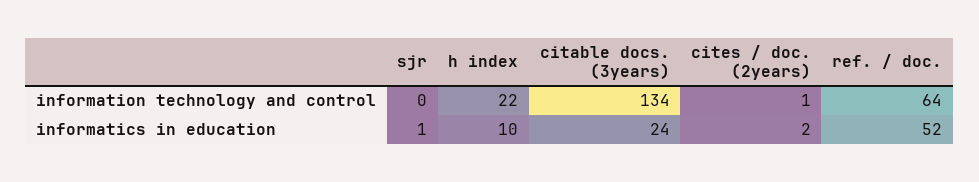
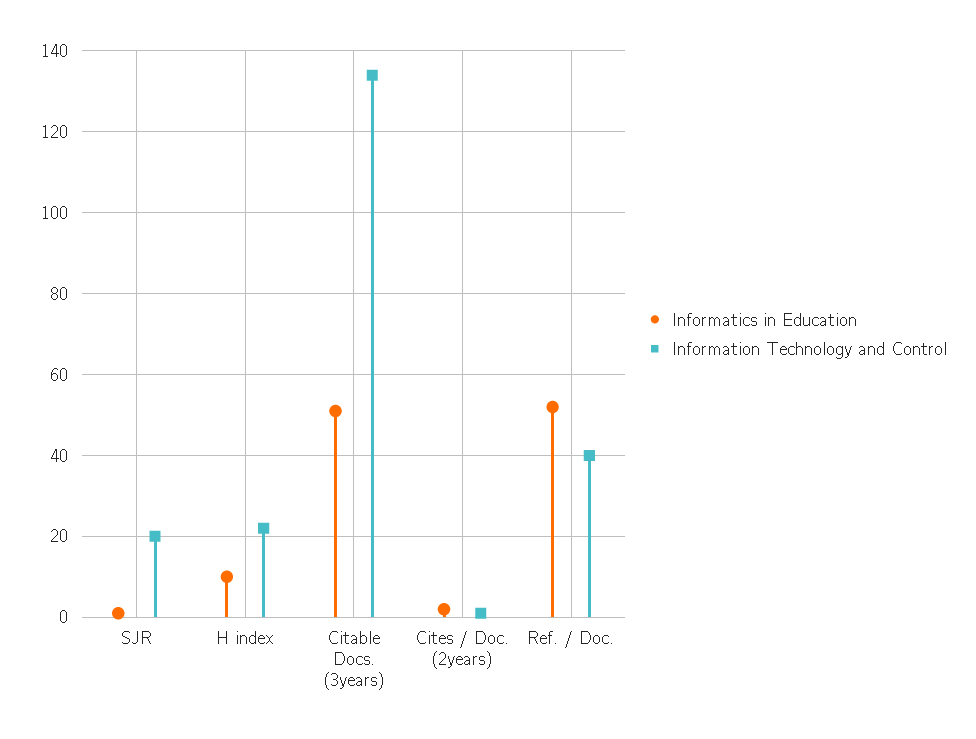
information technology and control, sjr: 0 -> 20
information technology and control, ref. / doc.: 64 -> 40
informatics in education, citable docs. (3years): 24 -> 50

